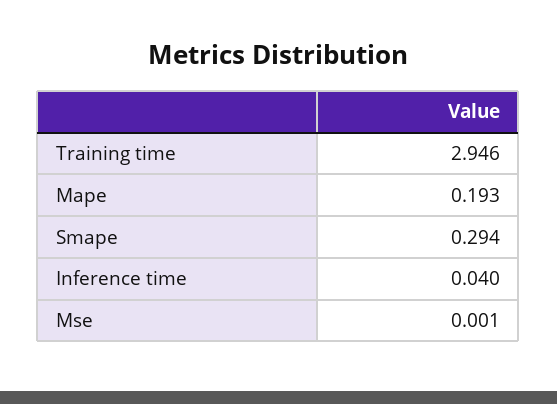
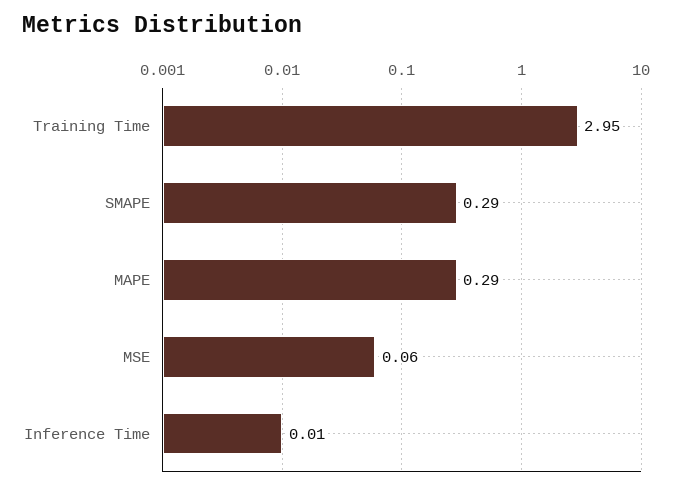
Mape: 0.193 -> 0.29
Inference time: 0.04 -> 0.01
Mse: 0.001 -> 0.06

